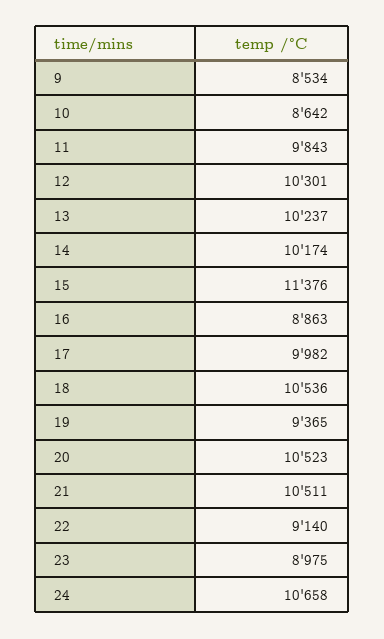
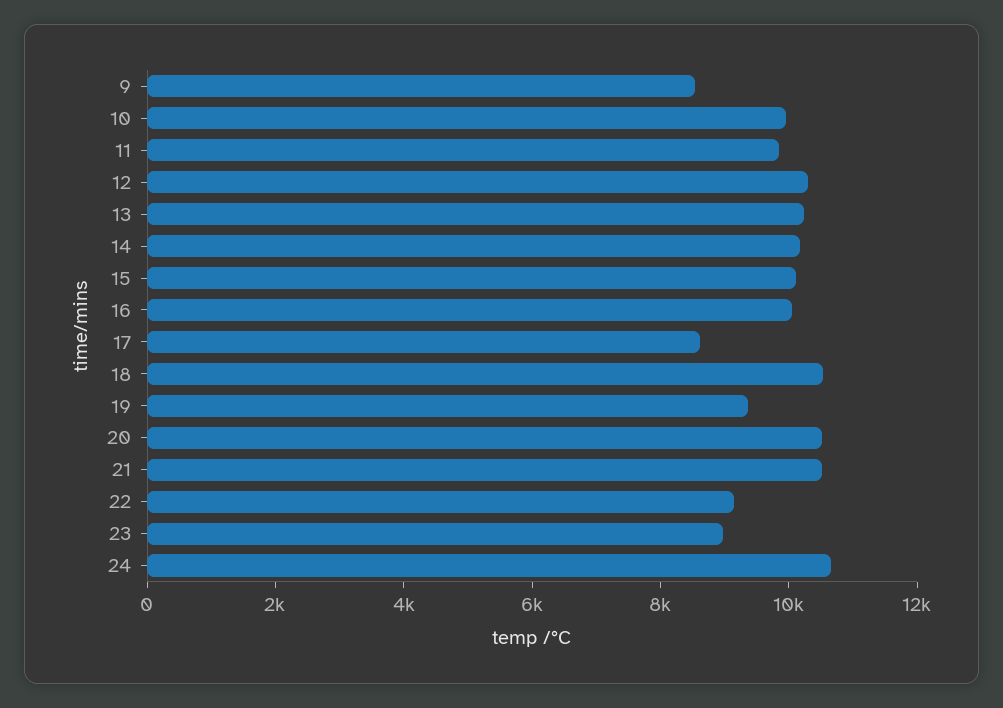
10: 8642 -> 10000
15: 11376 -> 10000
16: 8863 -> 10000
17: 9982 -> 8500

